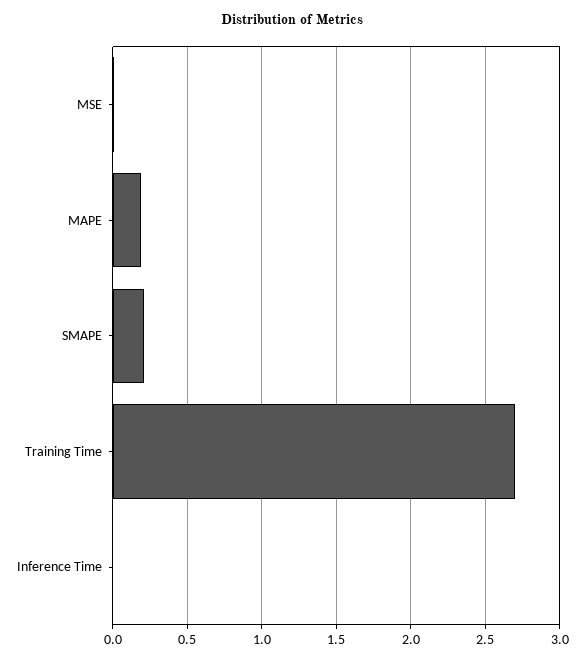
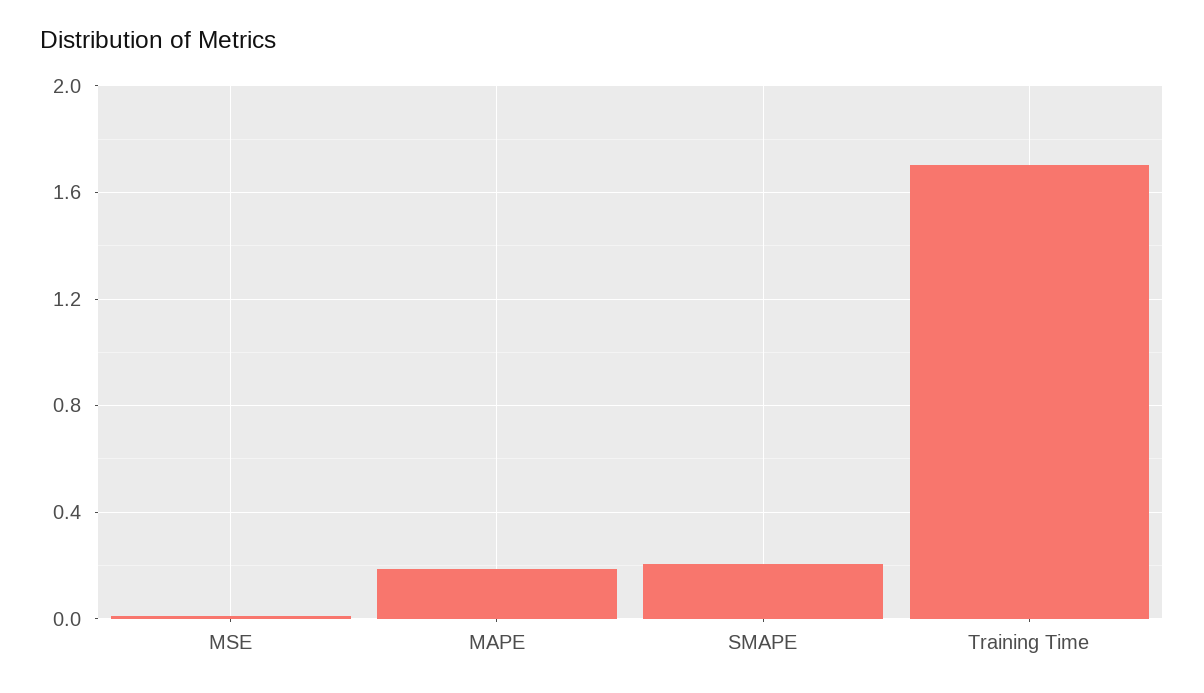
Training Time: 2.7 -> 1.7
Inference Time: 0 -> none

